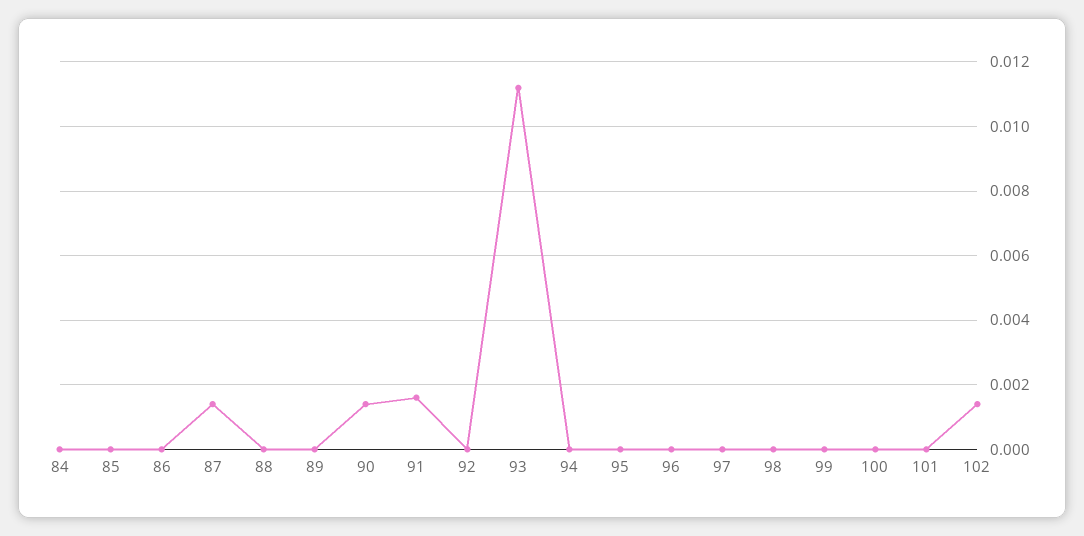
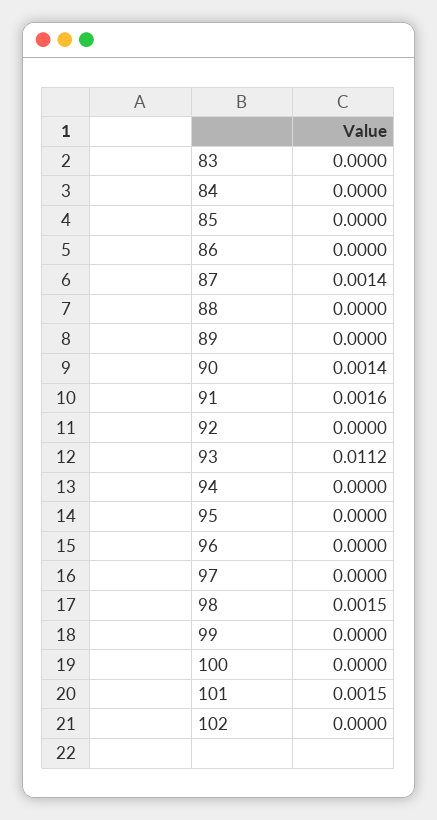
98: 0 -> 0.0015
101: 0 -> 0.0015
102: 0.0015 -> 0
83: none -> 0

